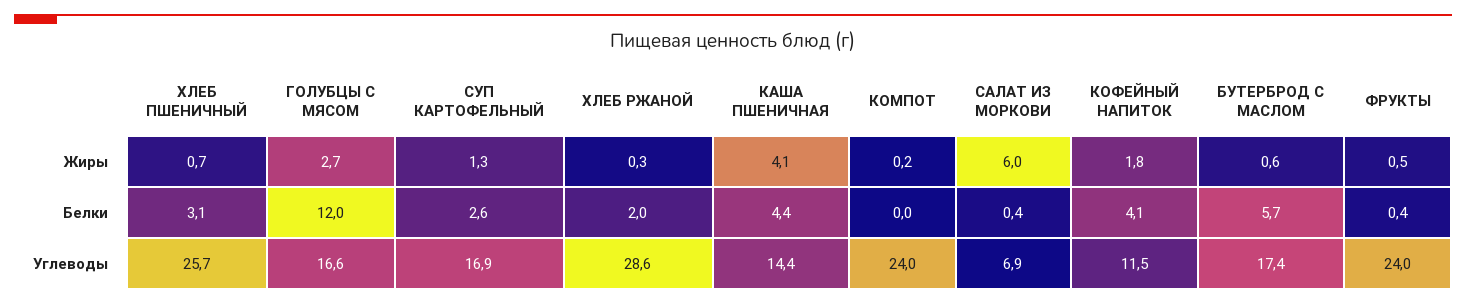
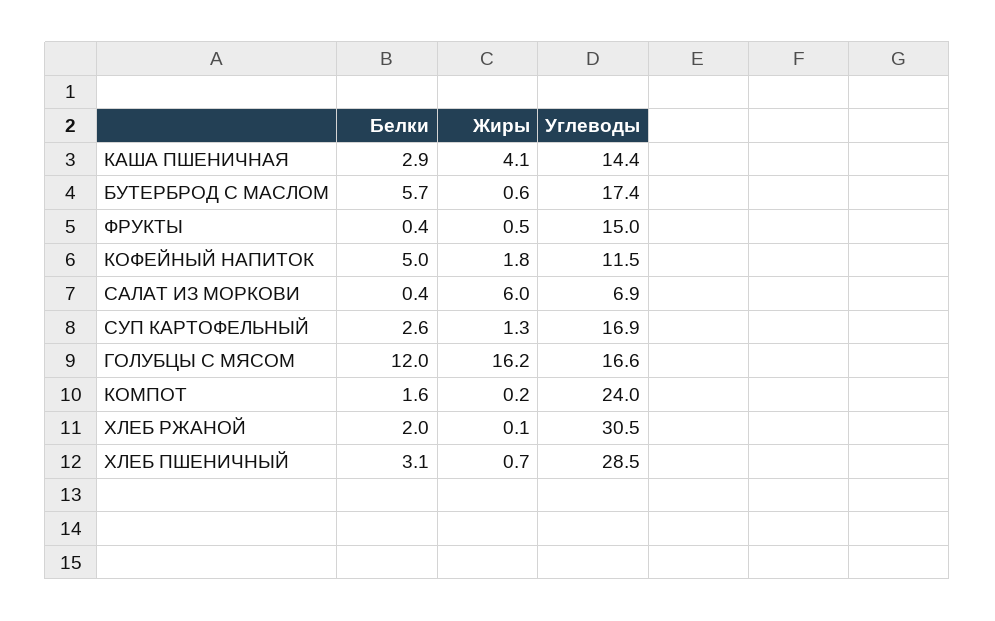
ГОЛУБЦЫ С МЯСОМ, Жиры: 2.7 -> 16.2
ХЛЕБ РЖАНОЙ, Жиры: 0.3 -> 0.1
КАША ПШЕНИЧНАЯ, Белки: 4.4 -> 2.9
КОМПОТ, Белки: 0 -> 1.6
КОФЕЙНЫЙ НАПИТОК, Белки: 4.1 -> 5
ХЛЕБ ПШЕНИЧНЫЙ, Углеводы: 25.7 -> 28.5
ХЛЕБ РЖАНОЙ, Углеводы: 28.6 -> 30.5
ФРУКТЫ, Углеводы: 24 -> 15

